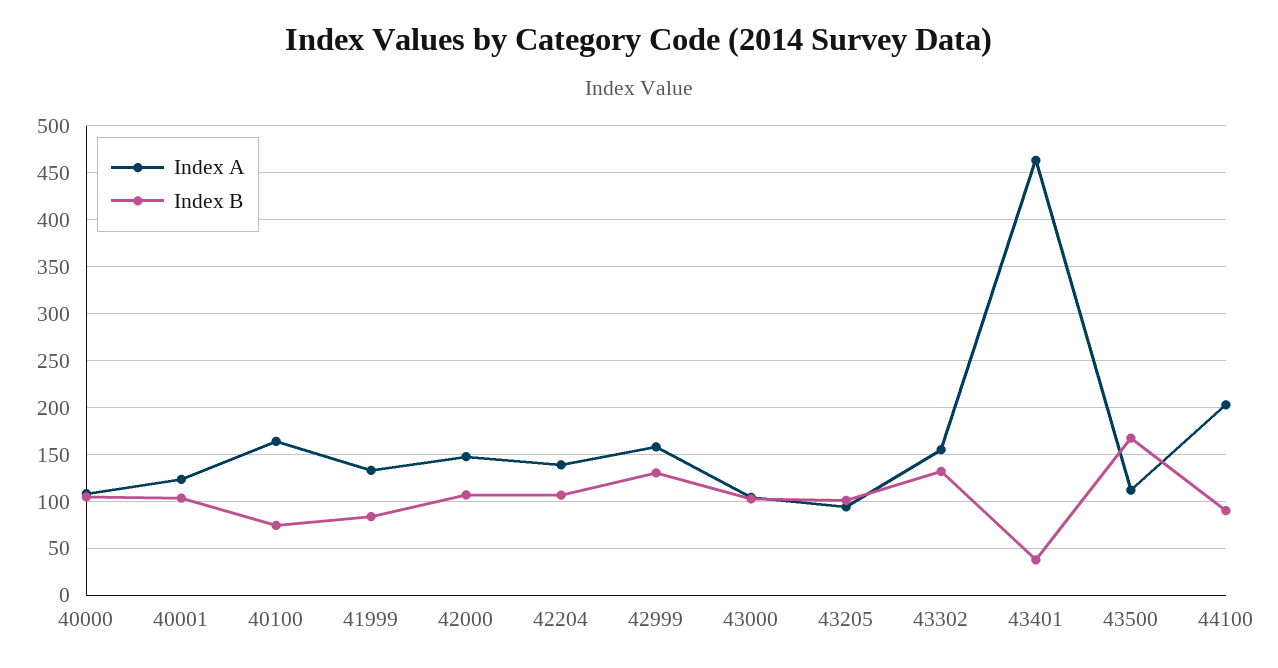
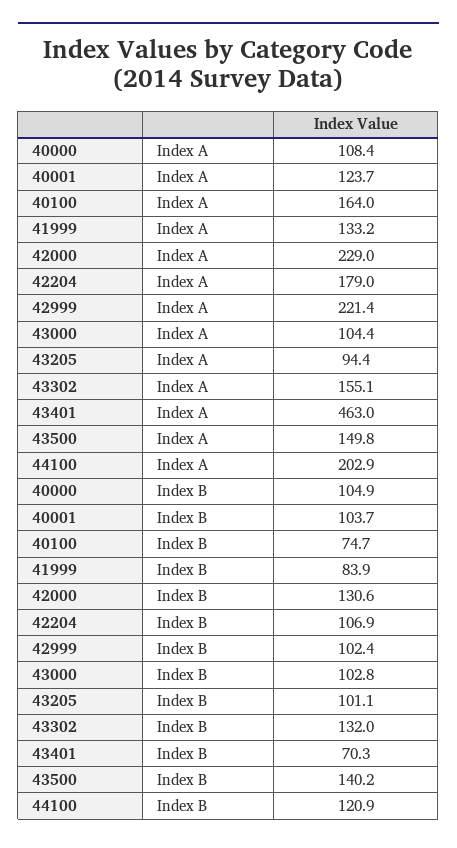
Index A, 42000: 150 -> 229
Index B, 42000: 110 -> 130.6
Index A, 42204: 140 -> 179
Index A, 42999: 160 -> 221.4
Index B, 42999: 130 -> 102.4
Index B, 43401: 40 -> 70.3
Index A, 43500: 110 -> 149.8
Index B, 43500: 170 -> 140.2
Index B, 44100: 90 -> 120.9

